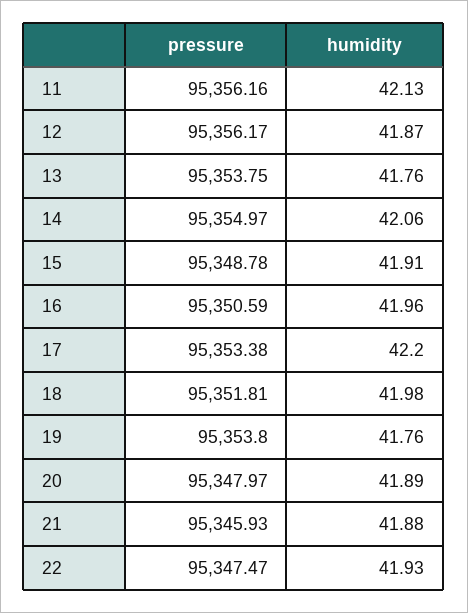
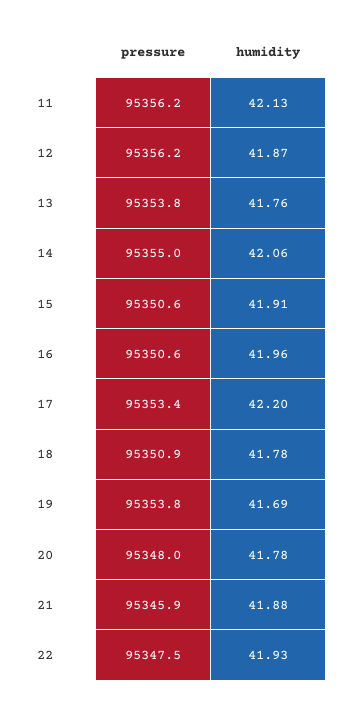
pressure, 15: 95348.78 -> 95350.6
pressure, 18: 95351.81 -> 95350.9
humidity, 18: 41.98 -> 41.78
humidity, 19: 41.76 -> 41.69
humidity, 20: 41.89 -> 41.78

